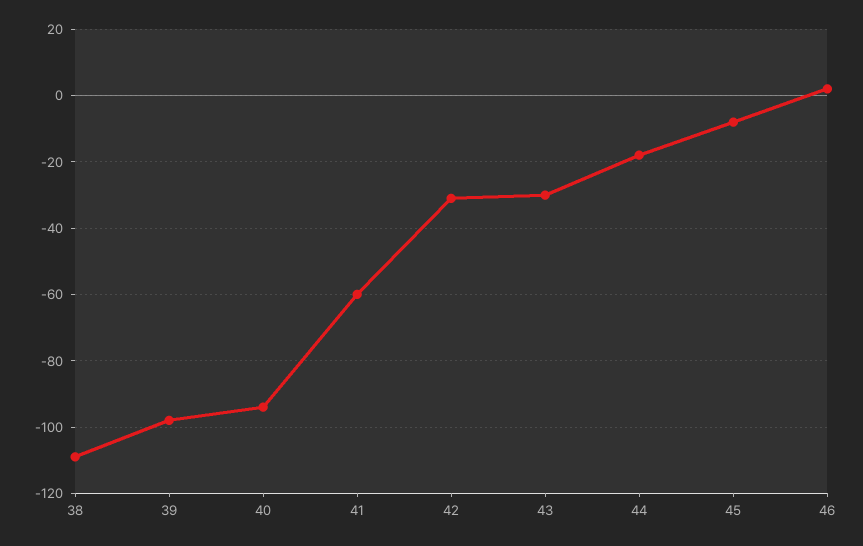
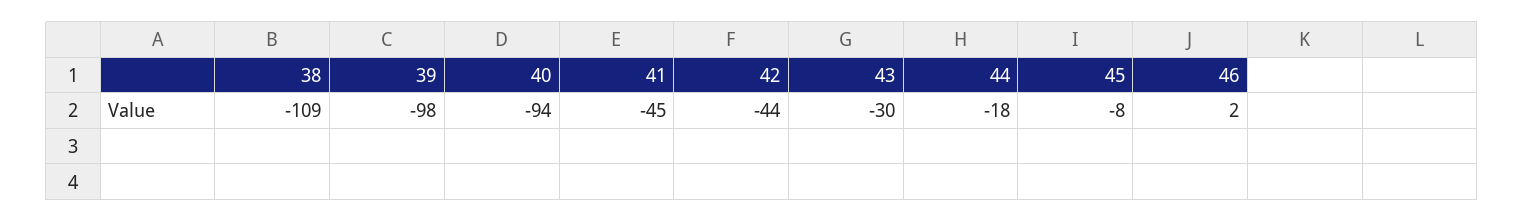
41: -60 -> -45
42: -30 -> -44

